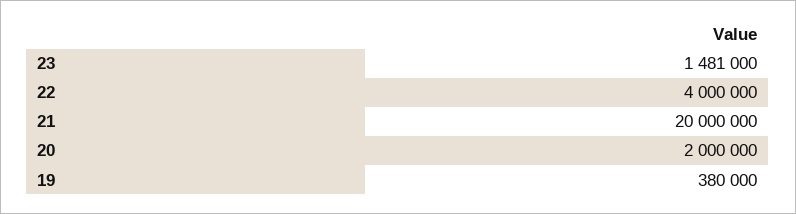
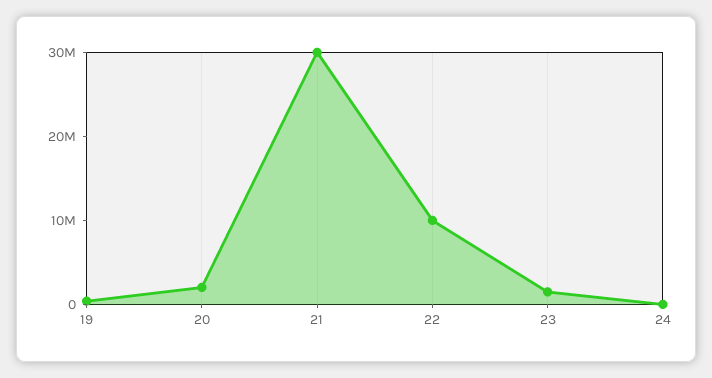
22: 4000000 -> 10000000
21: 20000000 -> 30000000
24: none -> 0

